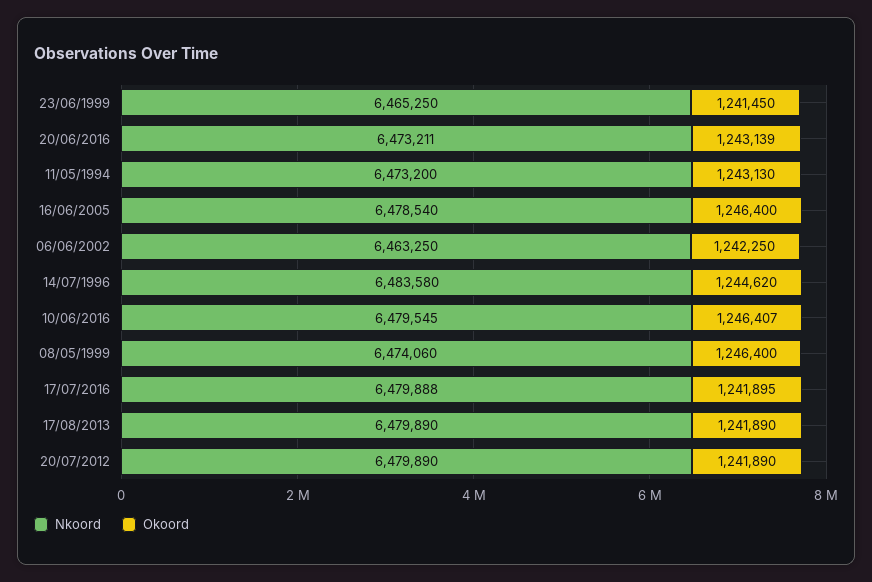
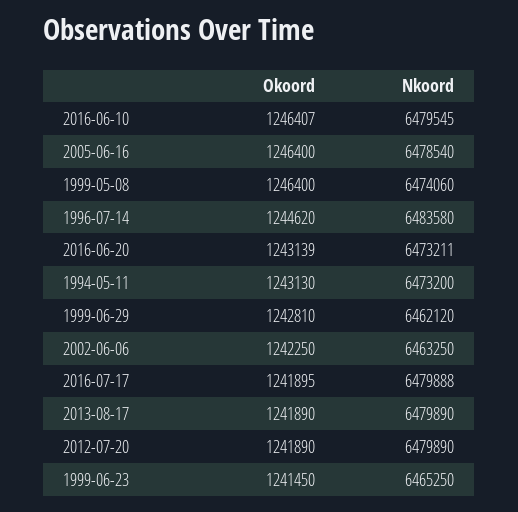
Okoord, 1999-06-29: none -> 1242810
Nkoord, 1999-06-29: none -> 6462120

